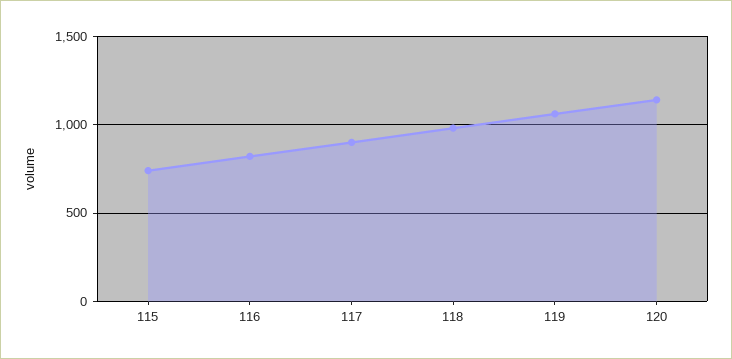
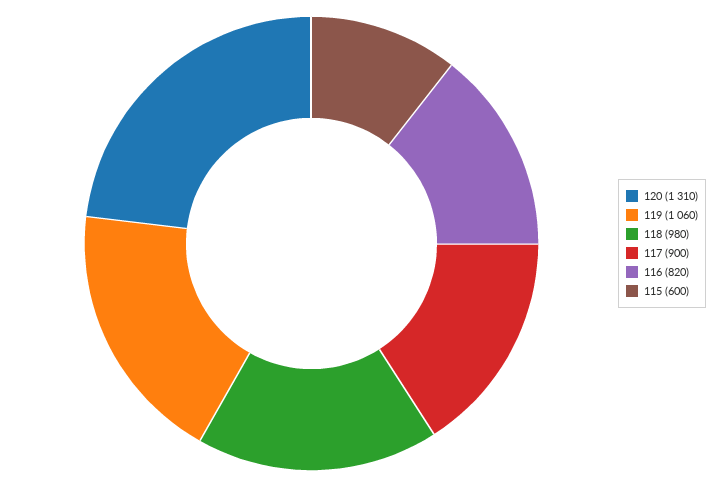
115: 750 -> 600
120: 1150 -> 1310

